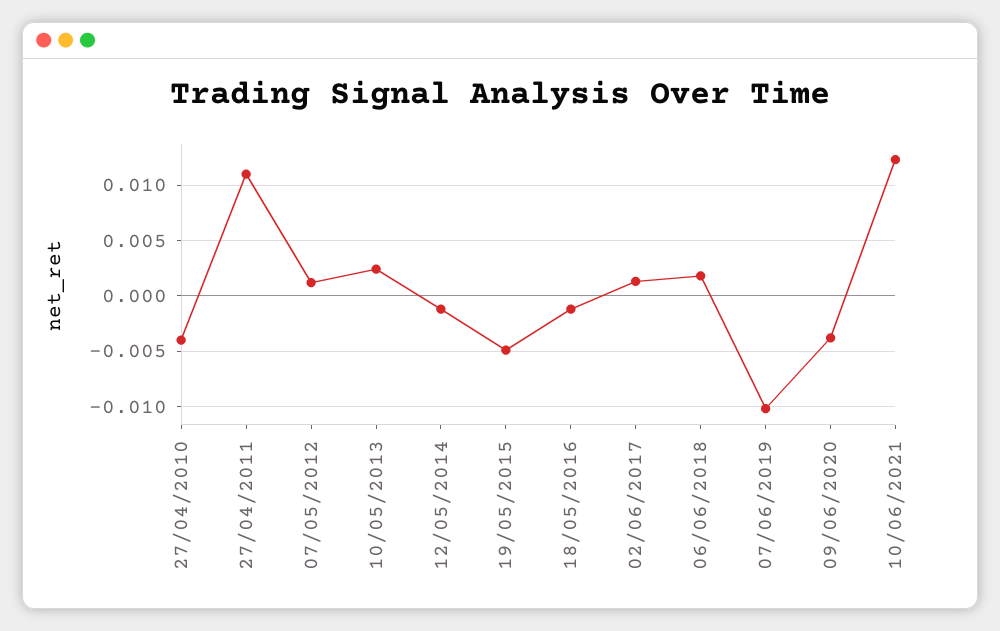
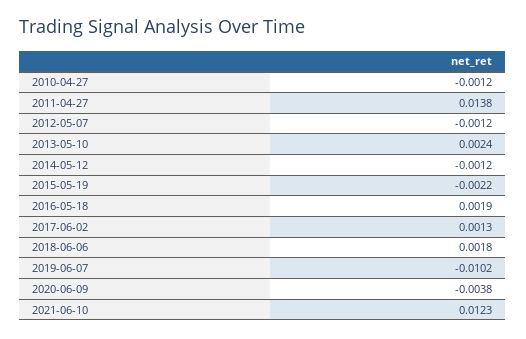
27/04/2010: -0.004 -> -0.0012
27/04/2011: 0.011 -> 0.0138
07/05/2012: 0.001 -> -0.0012
19/05/2015: -0.005 -> -0.0022
18/05/2016: -0.001 -> 0.0019

